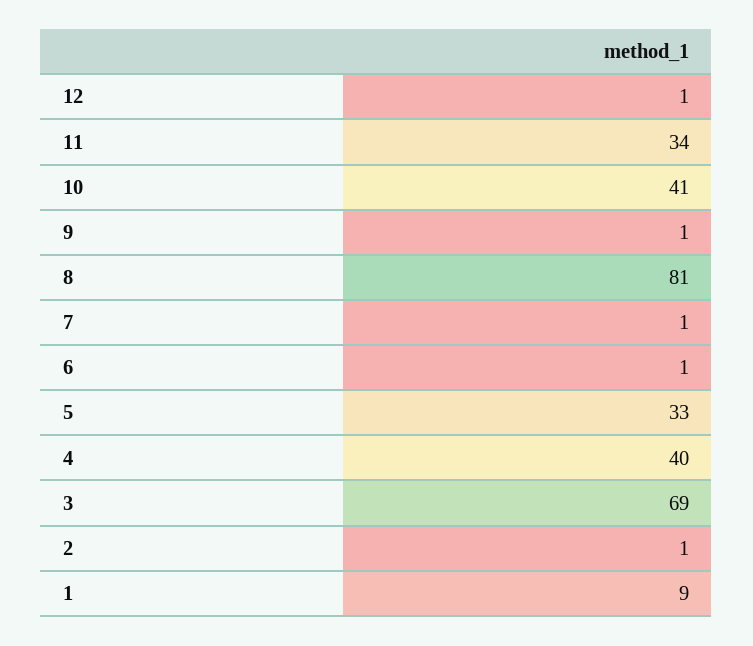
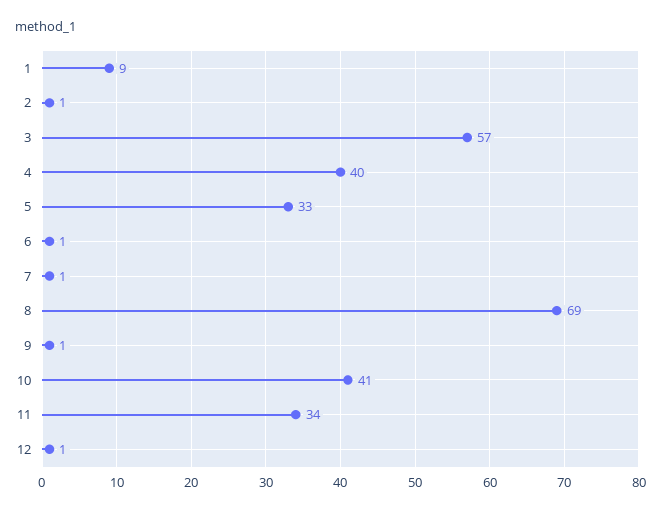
8: 81 -> 69
3: 69 -> 57

